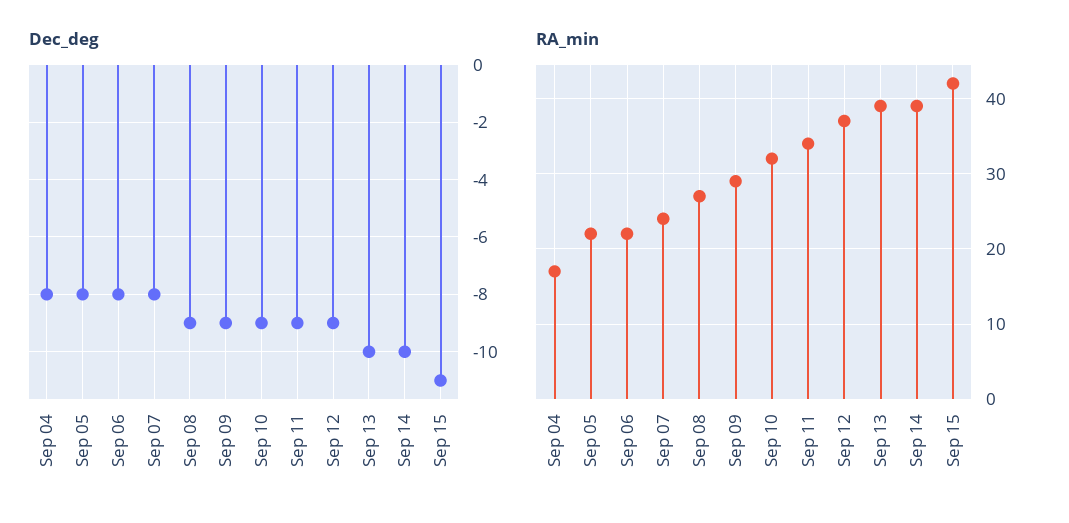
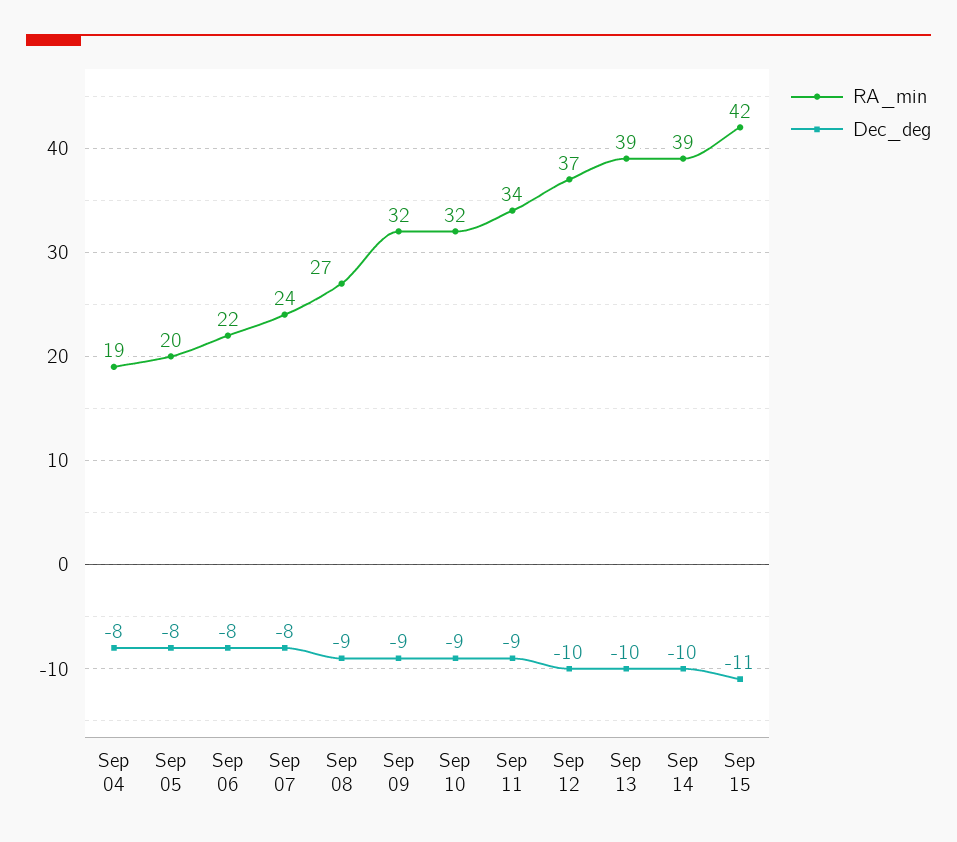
Dec_deg, Sep 12: -9 -> -10
RA_min, Sep 04: 17 -> 19
RA_min, Sep 05: 22 -> 20
RA_min, Sep 09: 29 -> 32

